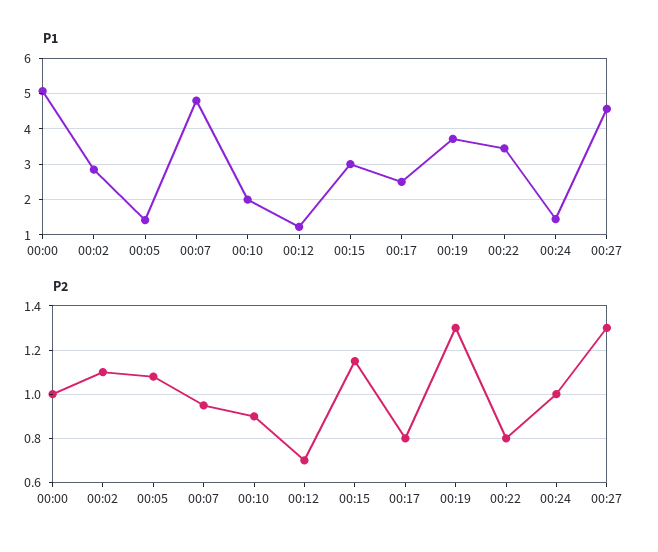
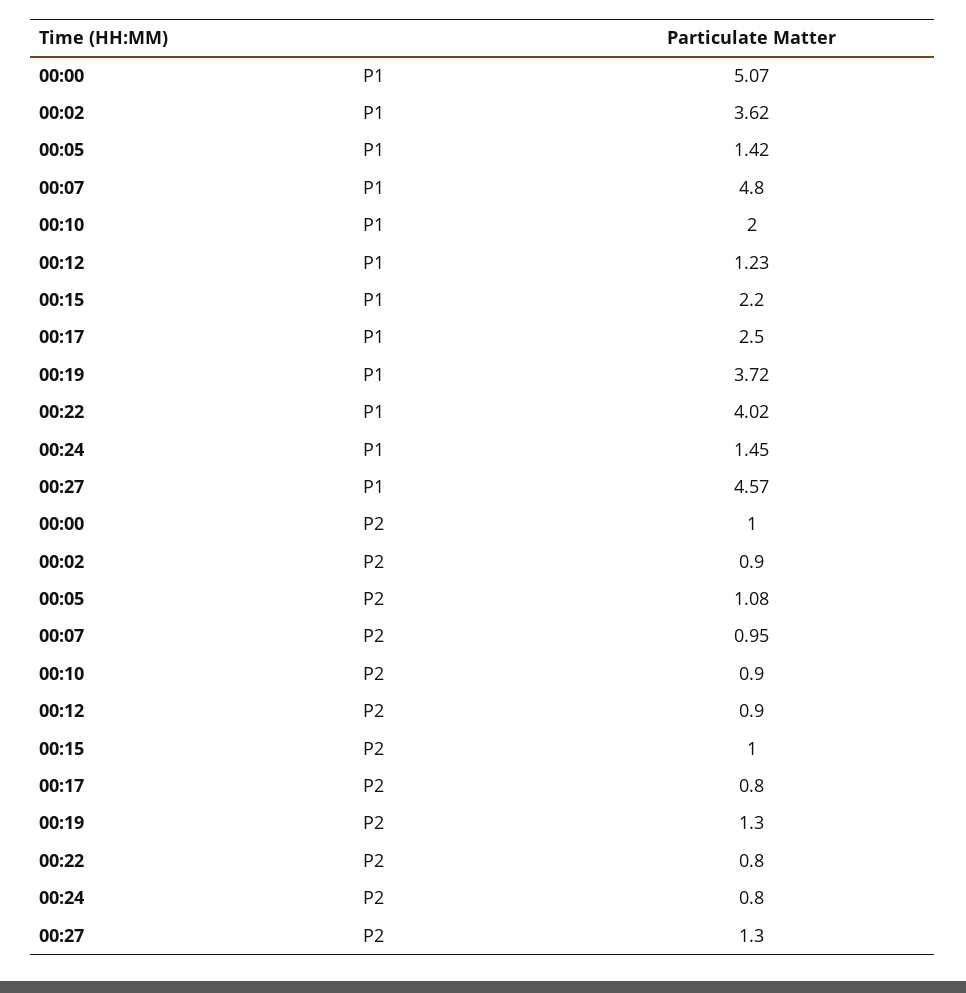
P1, 00:02: 2.8 -> 3.62
P1, 00:15: 3 -> 2.2
P1, 00:22: 3.4 -> 4.02
P2, 00:02: 1.1 -> 0.9
P2, 00:12: 0.7 -> 0.9
P2, 00:15: 1.15 -> 1
P2, 00:24: 1 -> 0.8

